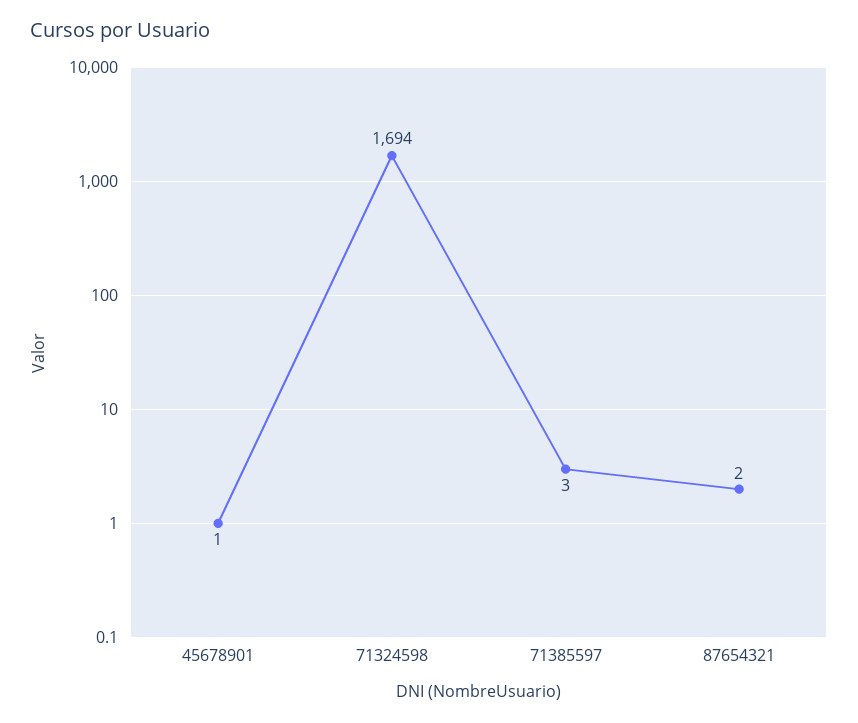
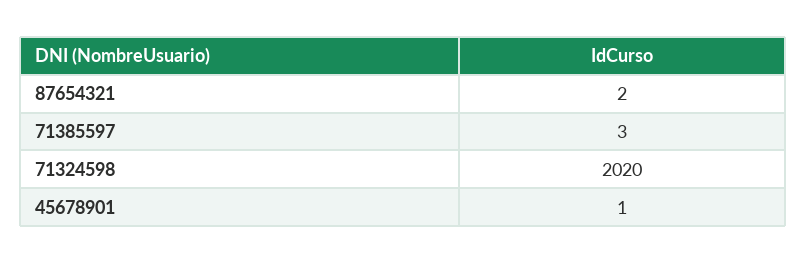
71324598: 1694 -> 2020

